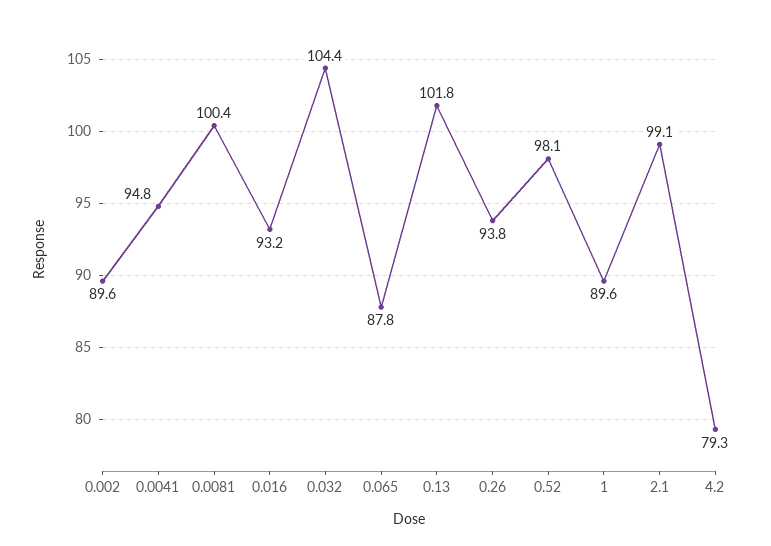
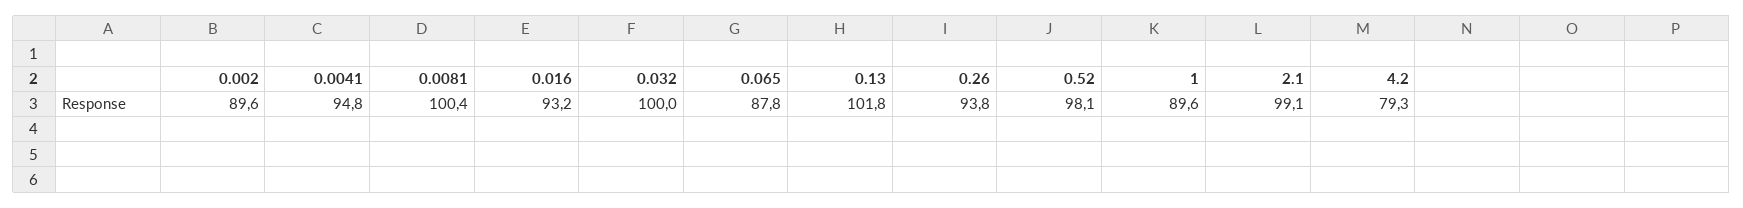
0.032: 104.4 -> 100

